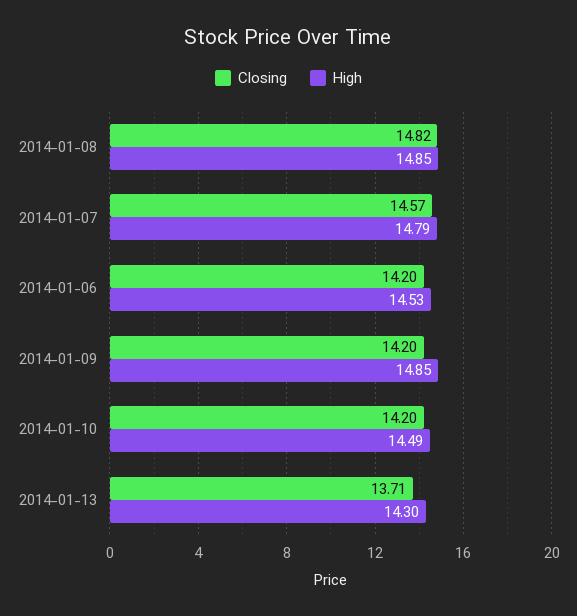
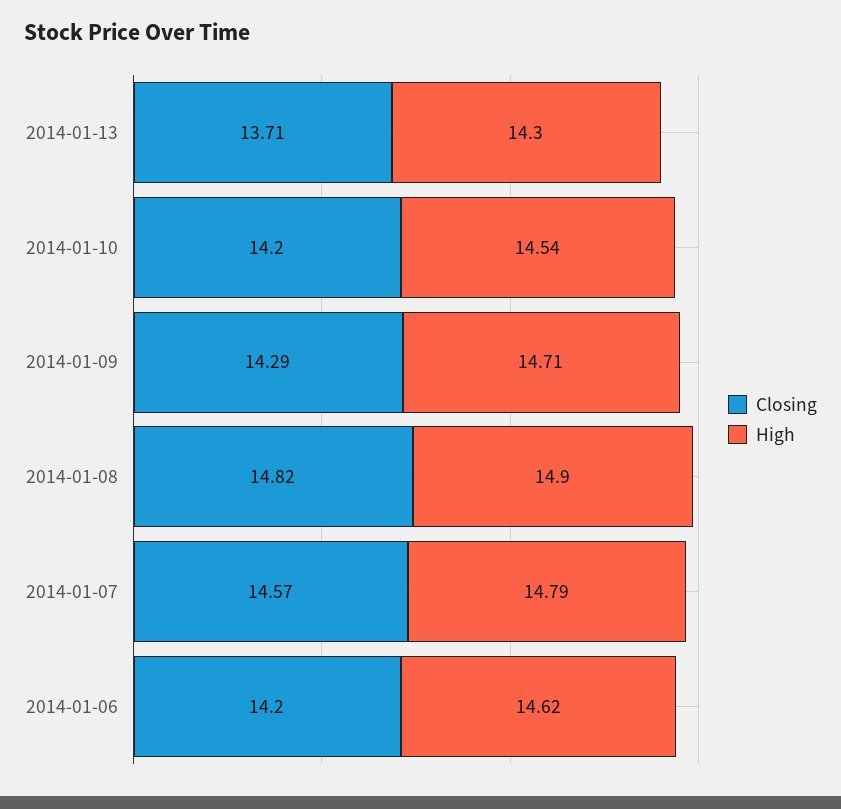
High, 2014-01-08: 14.85 -> 14.9
High, 2014-01-06: 14.53 -> 14.62
Closing, 2014-01-09: 14.2 -> 14.29
High, 2014-01-09: 14.85 -> 14.71
High, 2014-01-10: 14.49 -> 14.54

